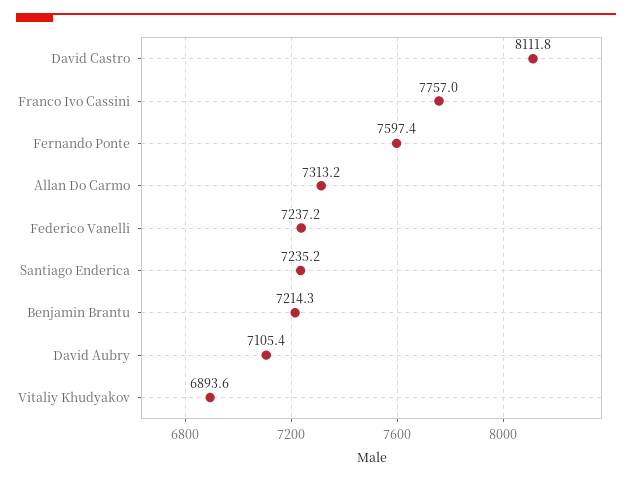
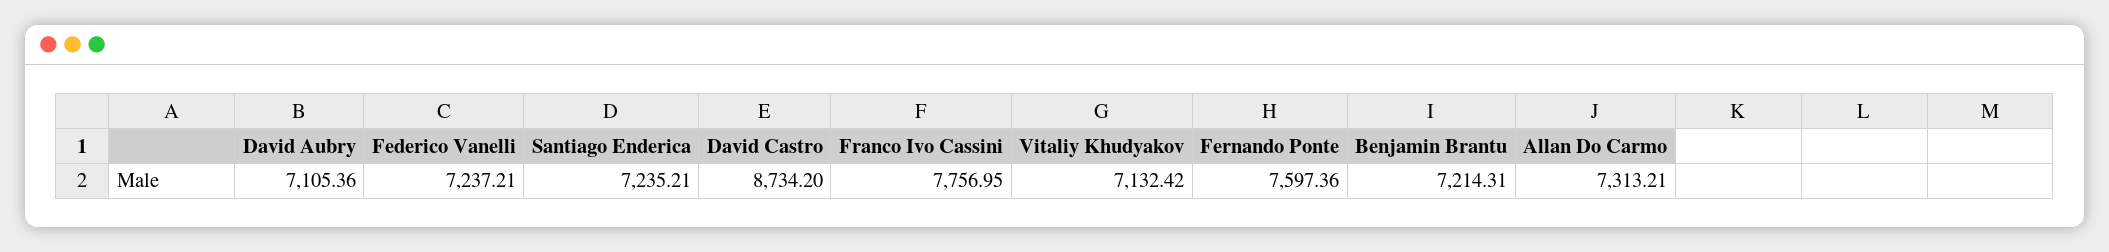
David Castro: 8111.8 -> 8734.2
Vitaliy Khudyakov: 6893.6 -> 7132.42

